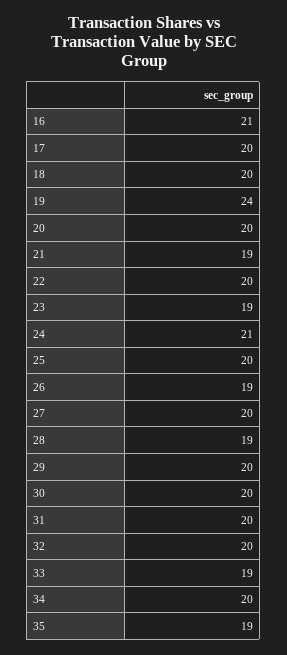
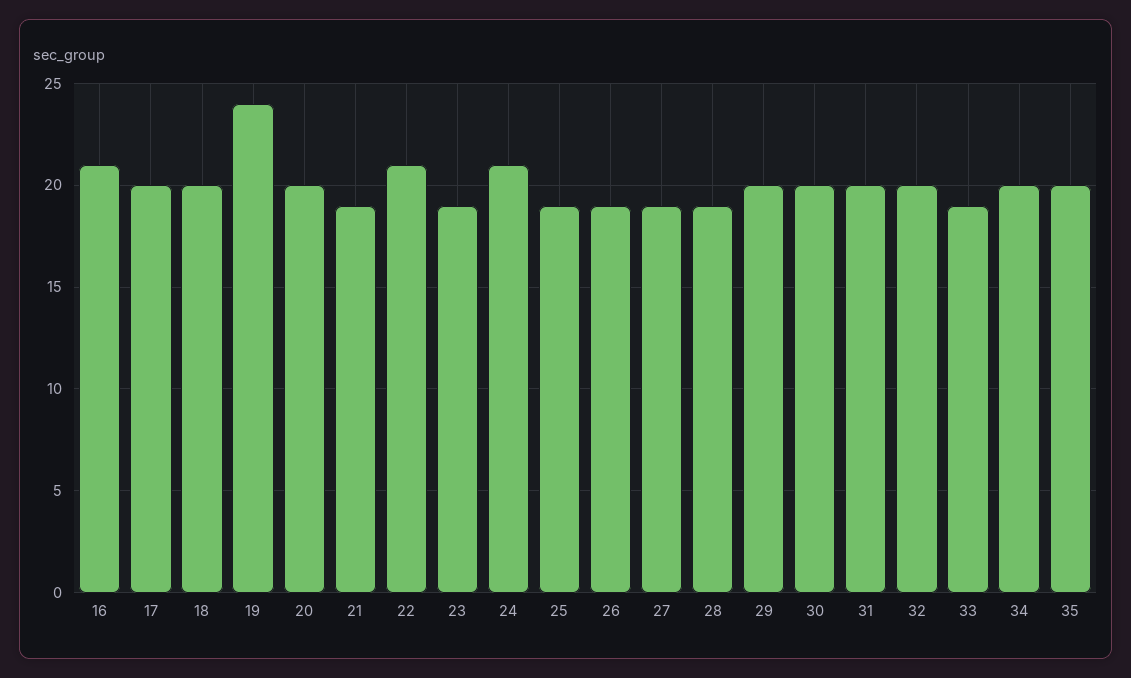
22: 20 -> 21
25: 20 -> 19
27: 20 -> 19
35: 19 -> 20

